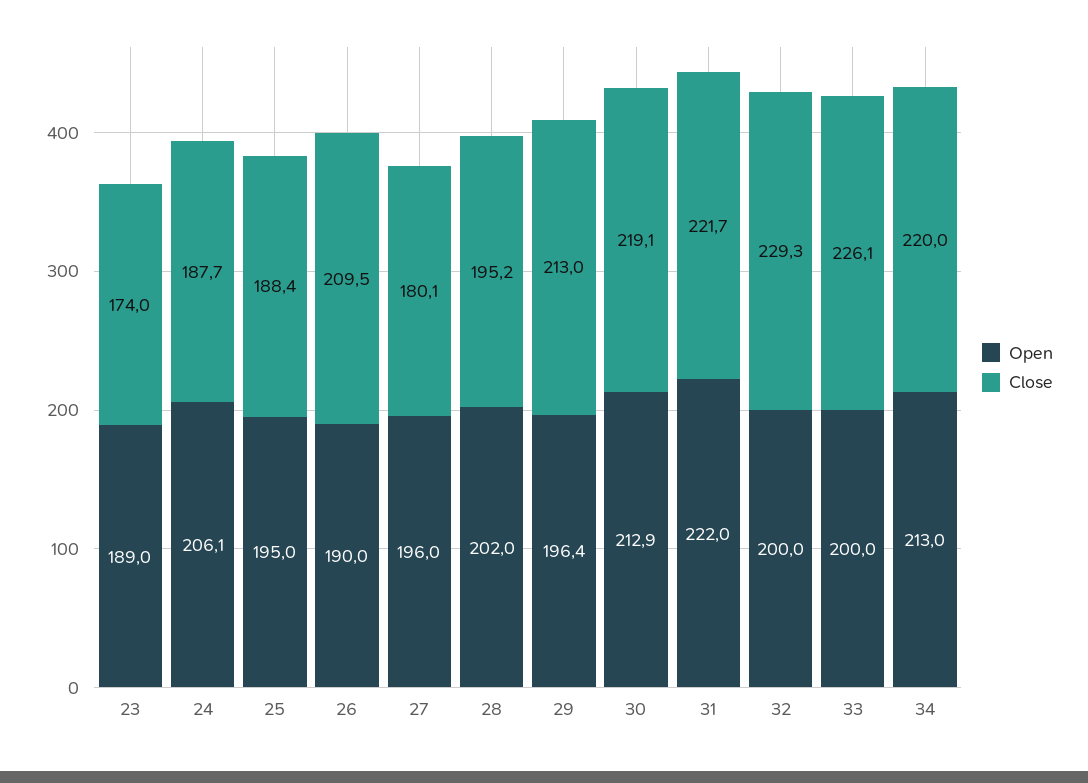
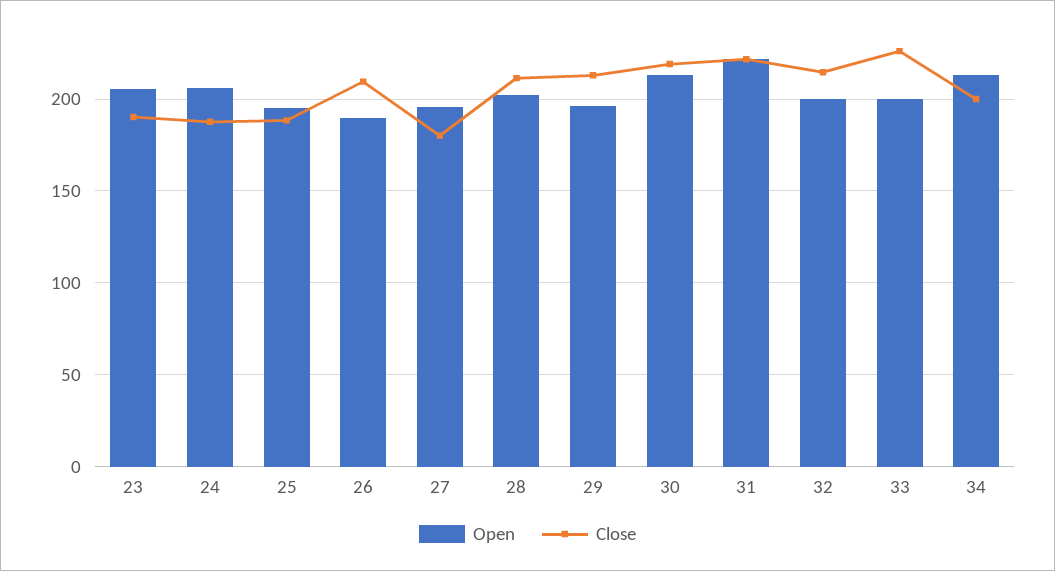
Open, 23: 189 -> 205
Close, 23: 174 -> 190
Close, 28: 195.2 -> 210
Close, 32: 229.3 -> 215
Close, 34: 220 -> 200

